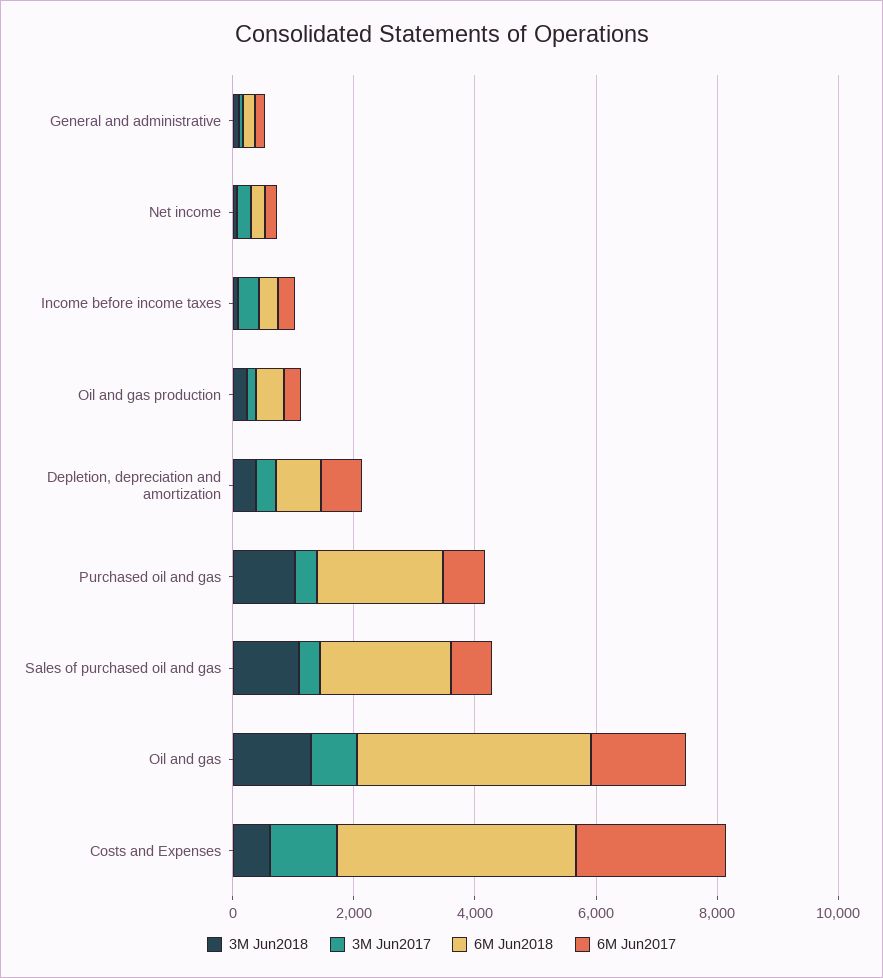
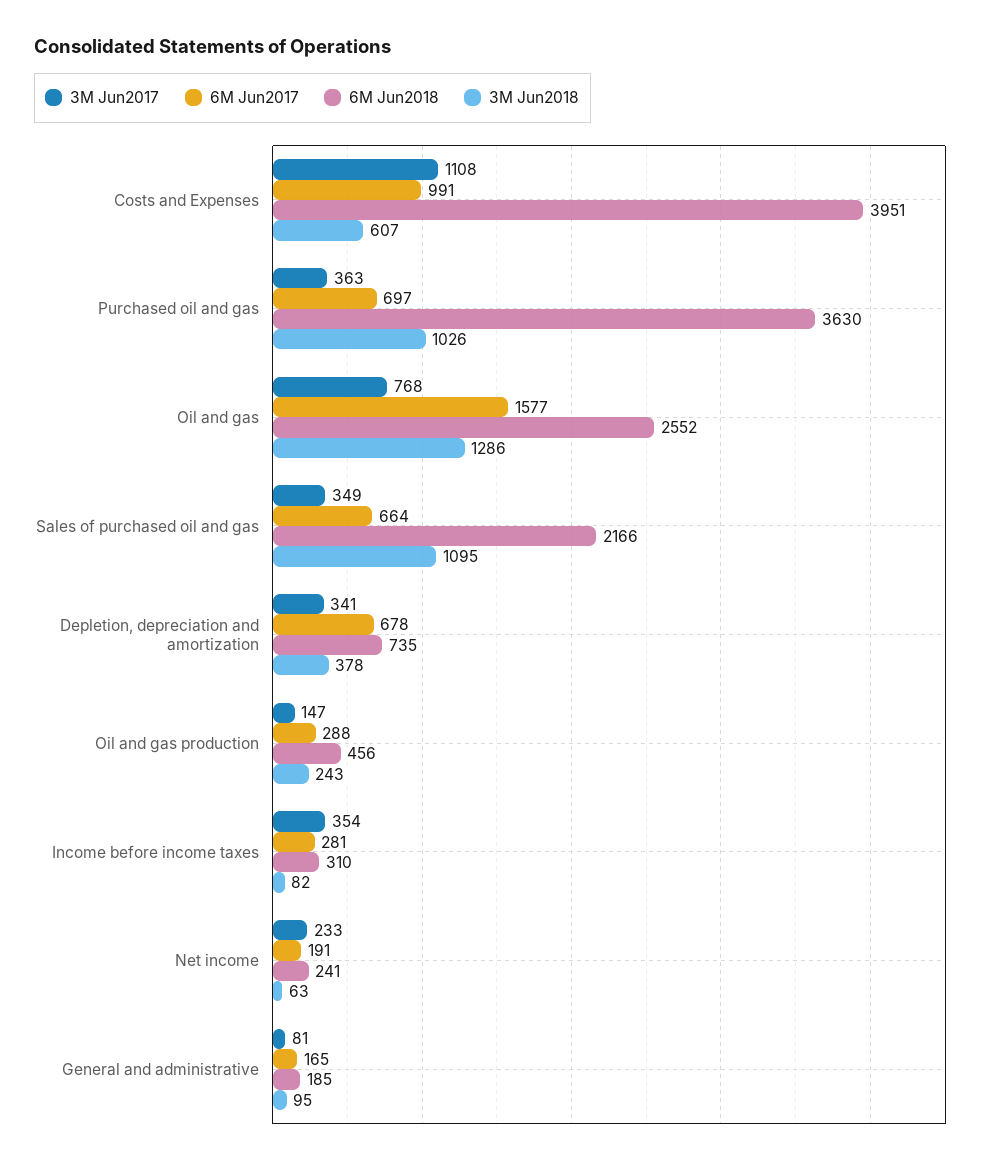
6M Jun2018, Purchased oil and gas: 2000 -> 3630
6M Jun2018, Oil and gas: 4000 -> 2552
6M Jun2017, Costs and Expenses: 2500 -> 991

